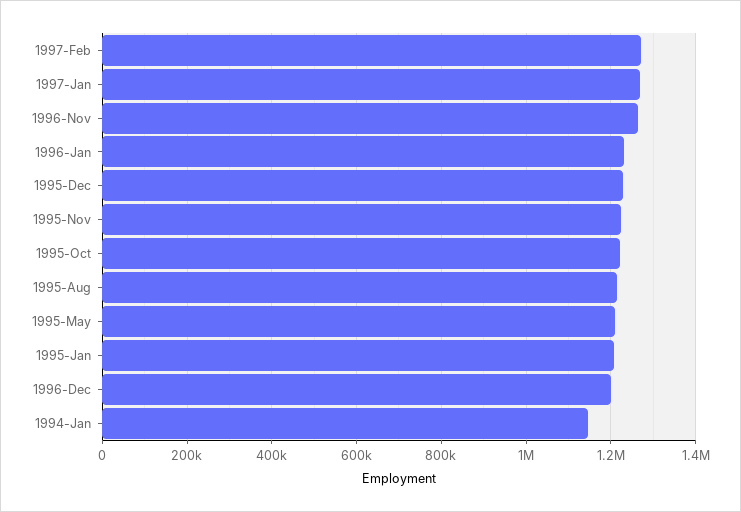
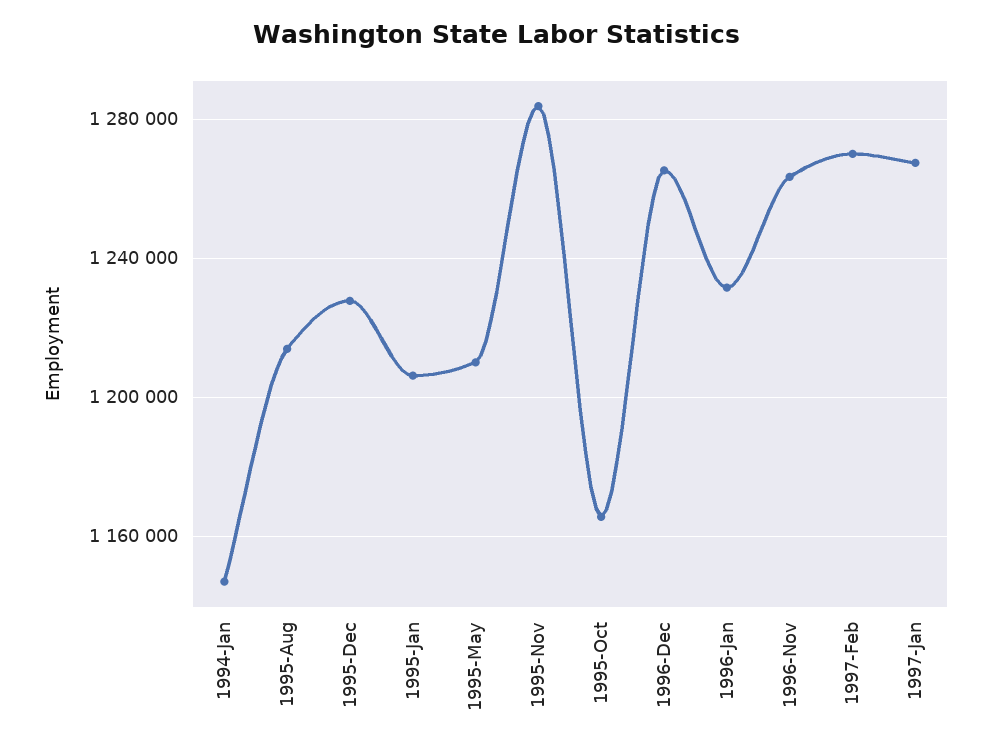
1995-Nov: 1220000 -> 1285000
1995-Oct: 1220000 -> 1165000
1996-Dec: 1200000 -> 1265000

